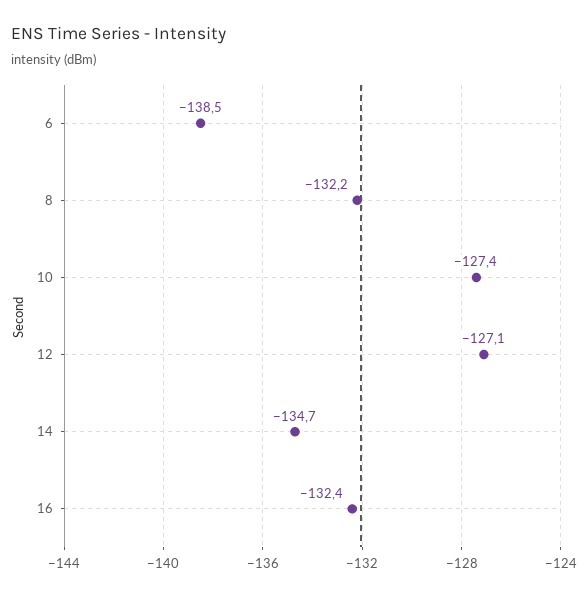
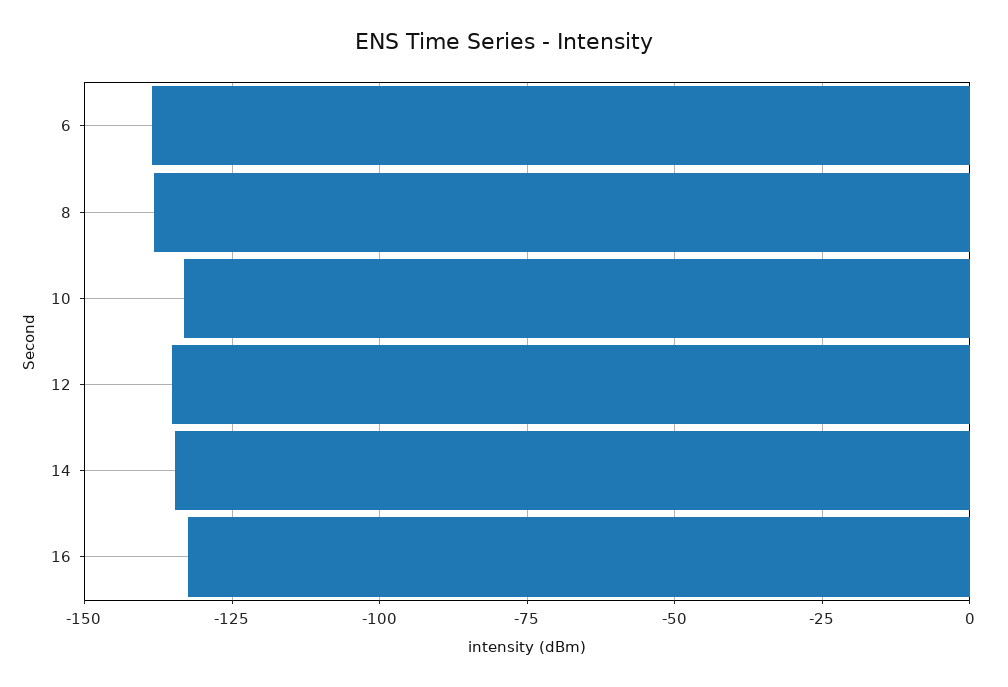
8: -132.2 -> -137.5
10: -127.4 -> -132.5
12: -127.1 -> -135

